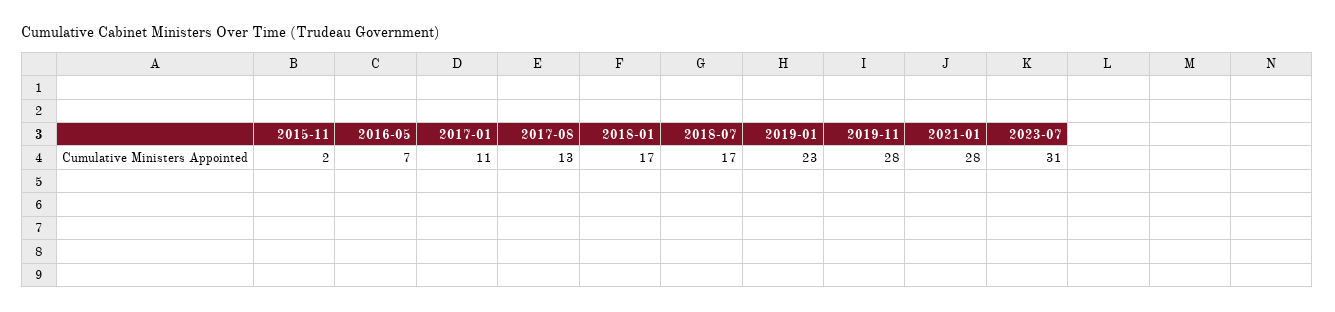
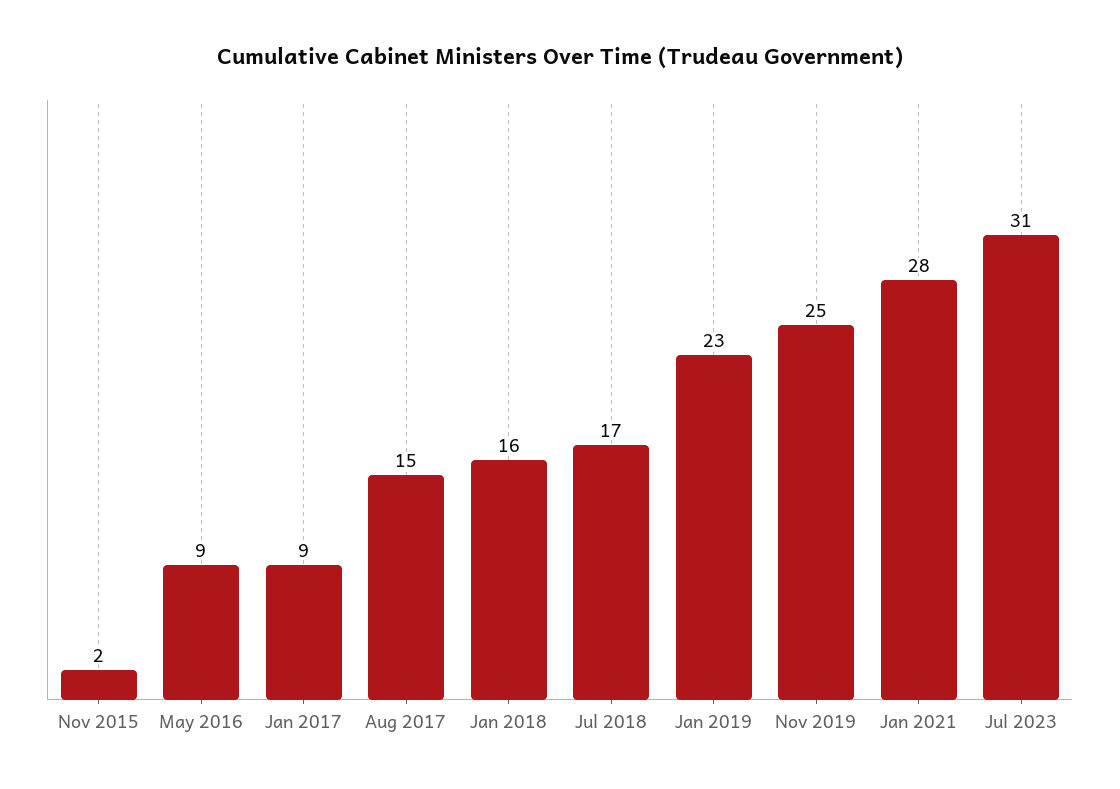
2016-05: 7 -> 9
2017-01: 11 -> 9
2017-08: 13 -> 15
2018-01: 17 -> 16
2019-11: 28 -> 25

